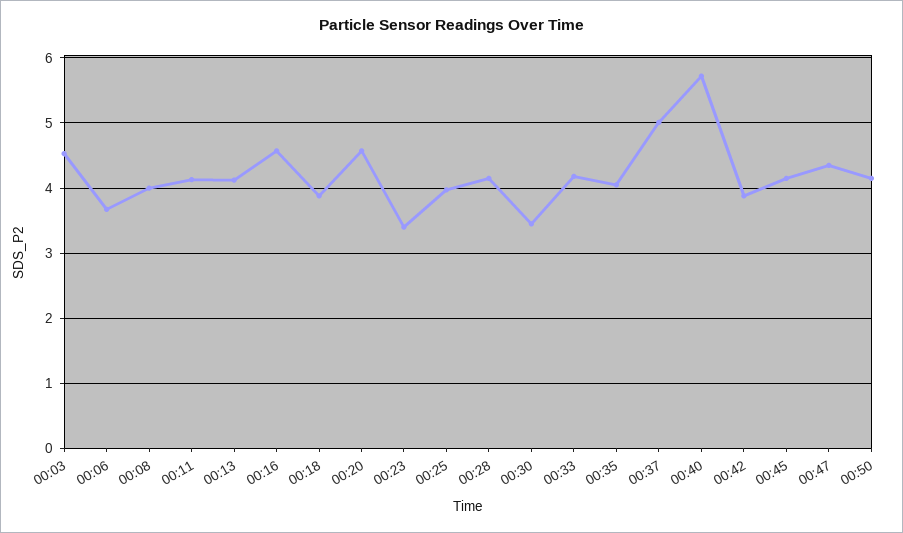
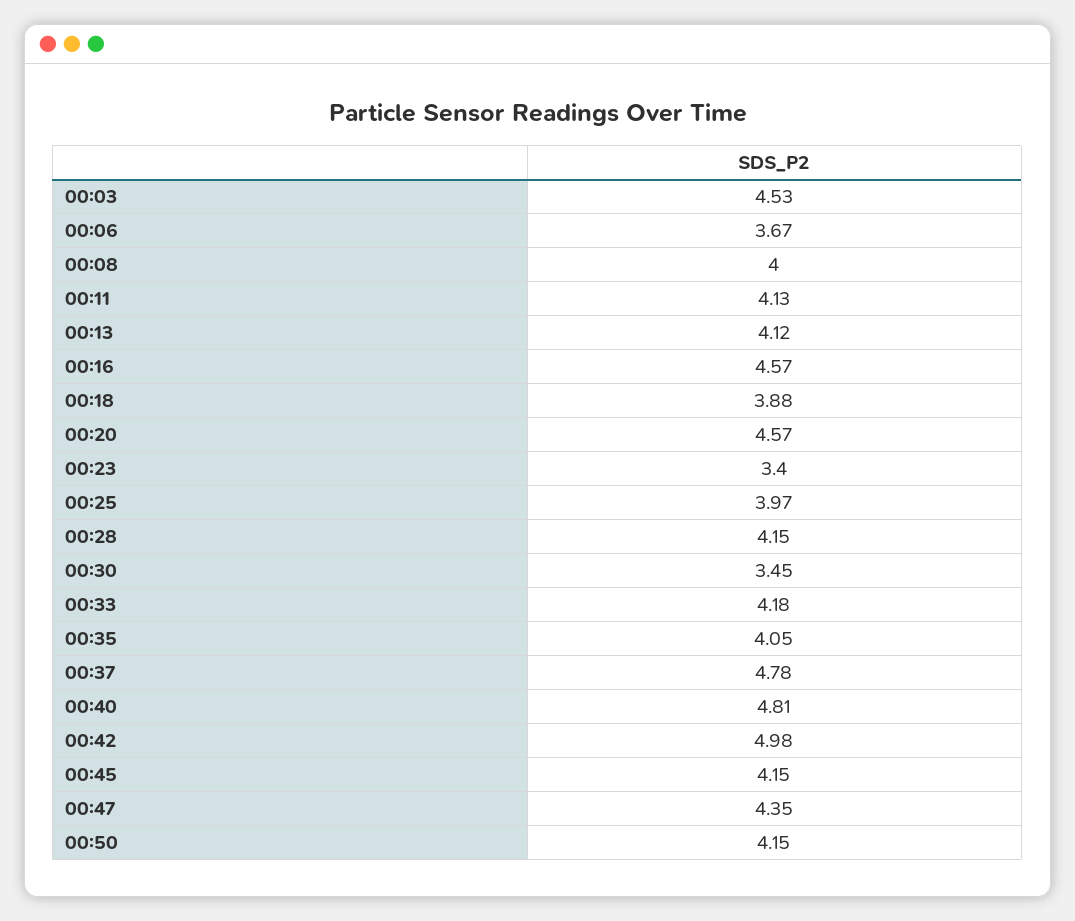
00:37: 5 -> 4.78
00:40: 5.7 -> 4.81
00:42: 3.9 -> 4.98

